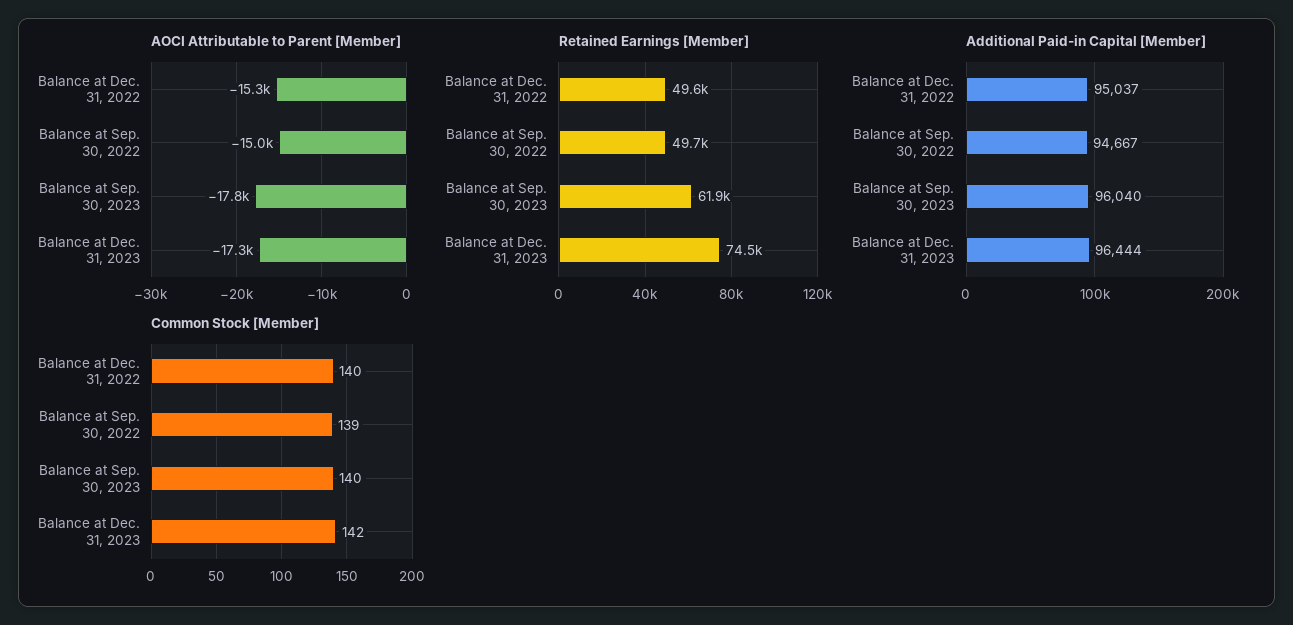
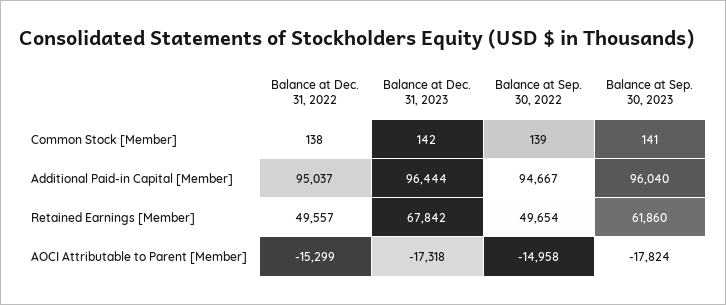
Retained Earnings [Member], Balance at Dec. 31, 2023: 74500 -> 67842
Common Stock [Member], Balance at Dec. 31, 2022: 140 -> 138
Common Stock [Member], Balance at Sep. 30, 2023: 140 -> 141

